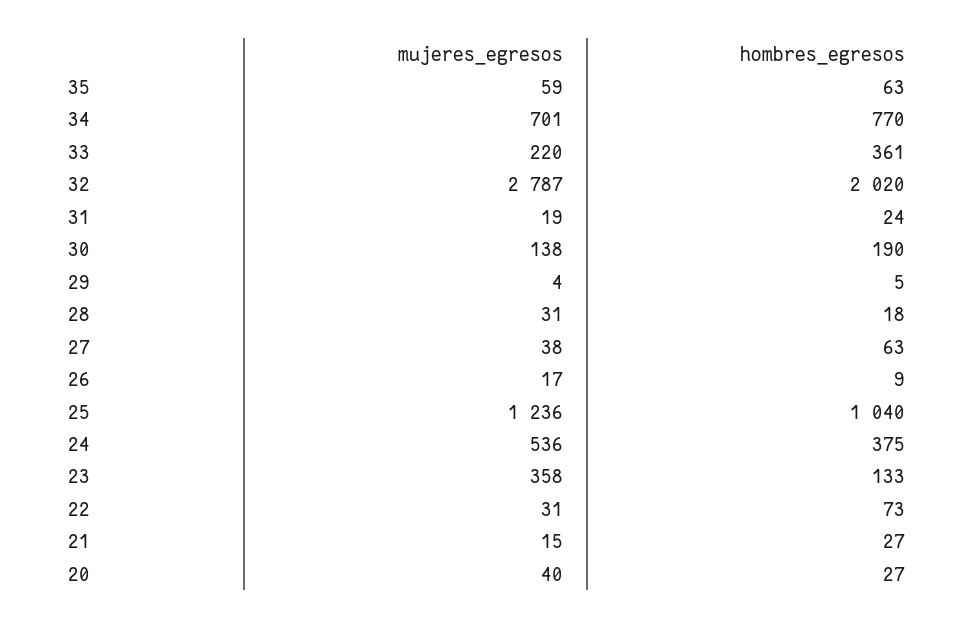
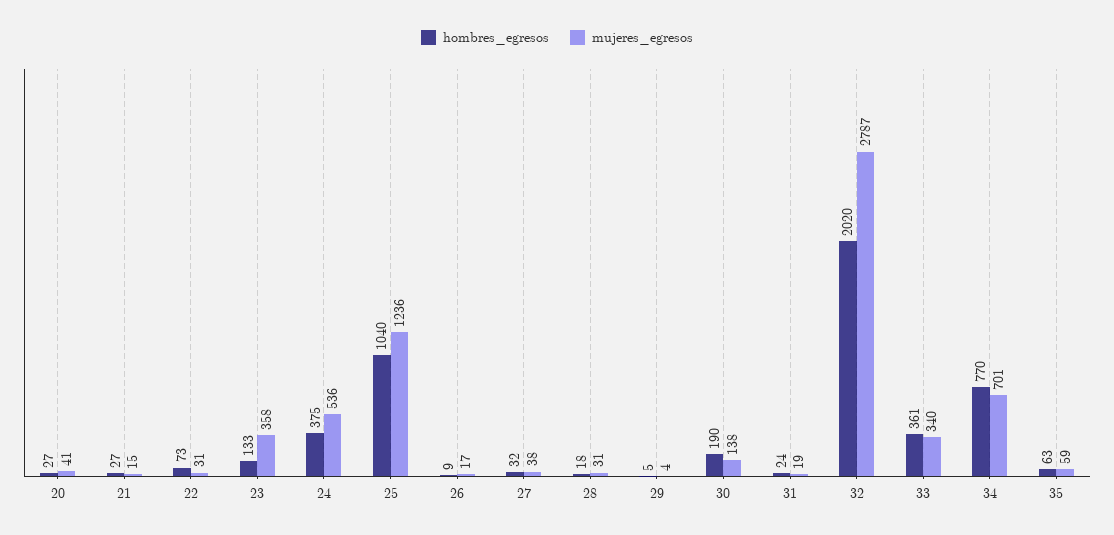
mujeres_egresos, 33: 220 -> 340
hombres_egresos, 27: 63 -> 32
mujeres_egresos, 20: 40 -> 41

